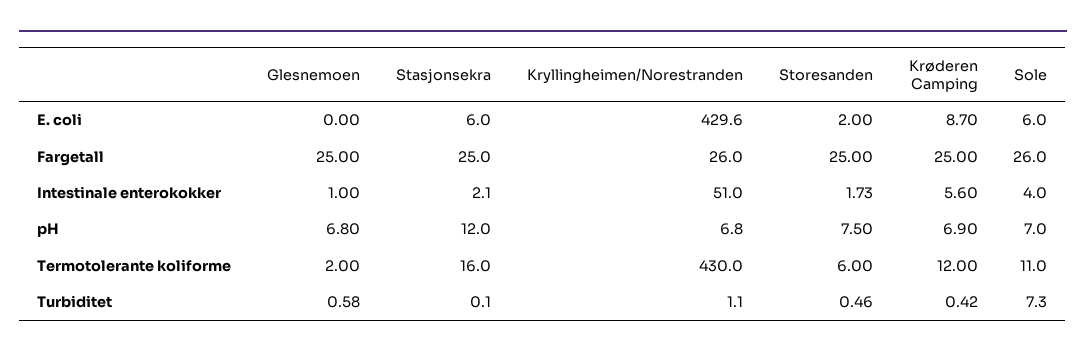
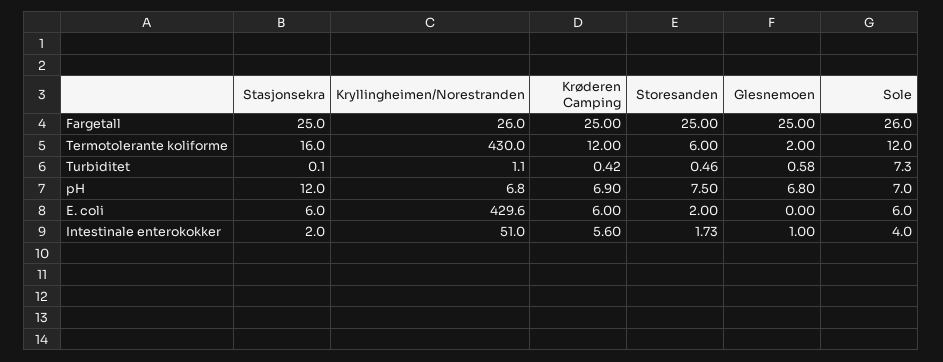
Krøderen Camping, E. coli: 8.7 -> 6
Stasjonsekra, Intestinale enterokokker: 2.1 -> 2
Sole, Termotolerante koliforme: 11 -> 12

